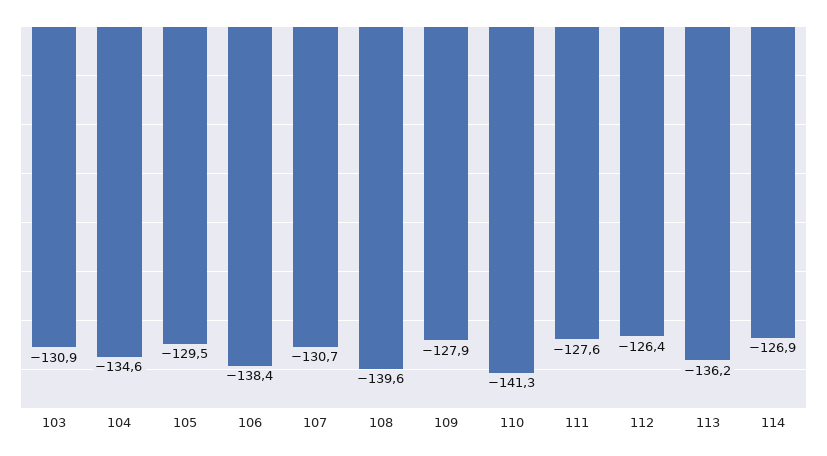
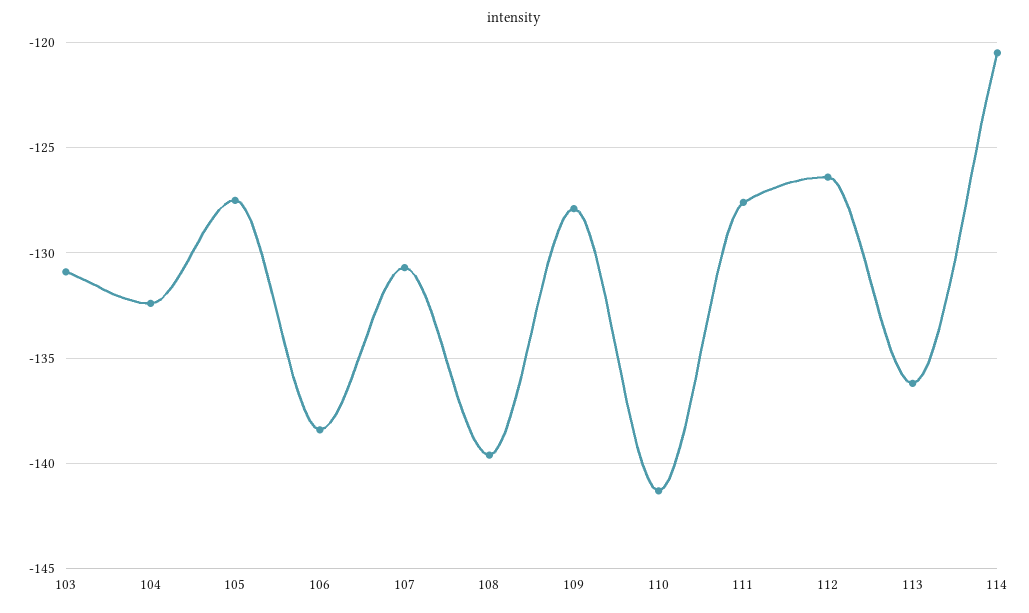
104: -134.6 -> -132.5
105: -129.5 -> -127.5
114: -126.9 -> -120.5

